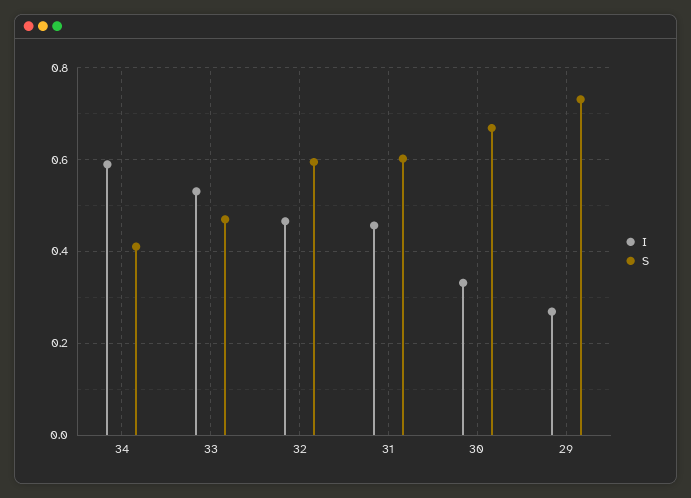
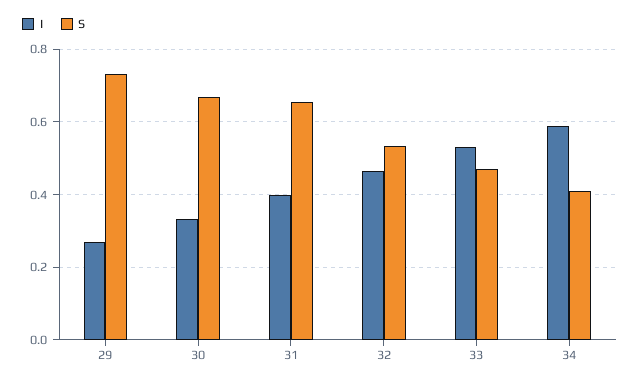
S, 32: 0.6 -> 0.54
I, 31: 0.46 -> 0.4
S, 31: 0.6 -> 0.66

